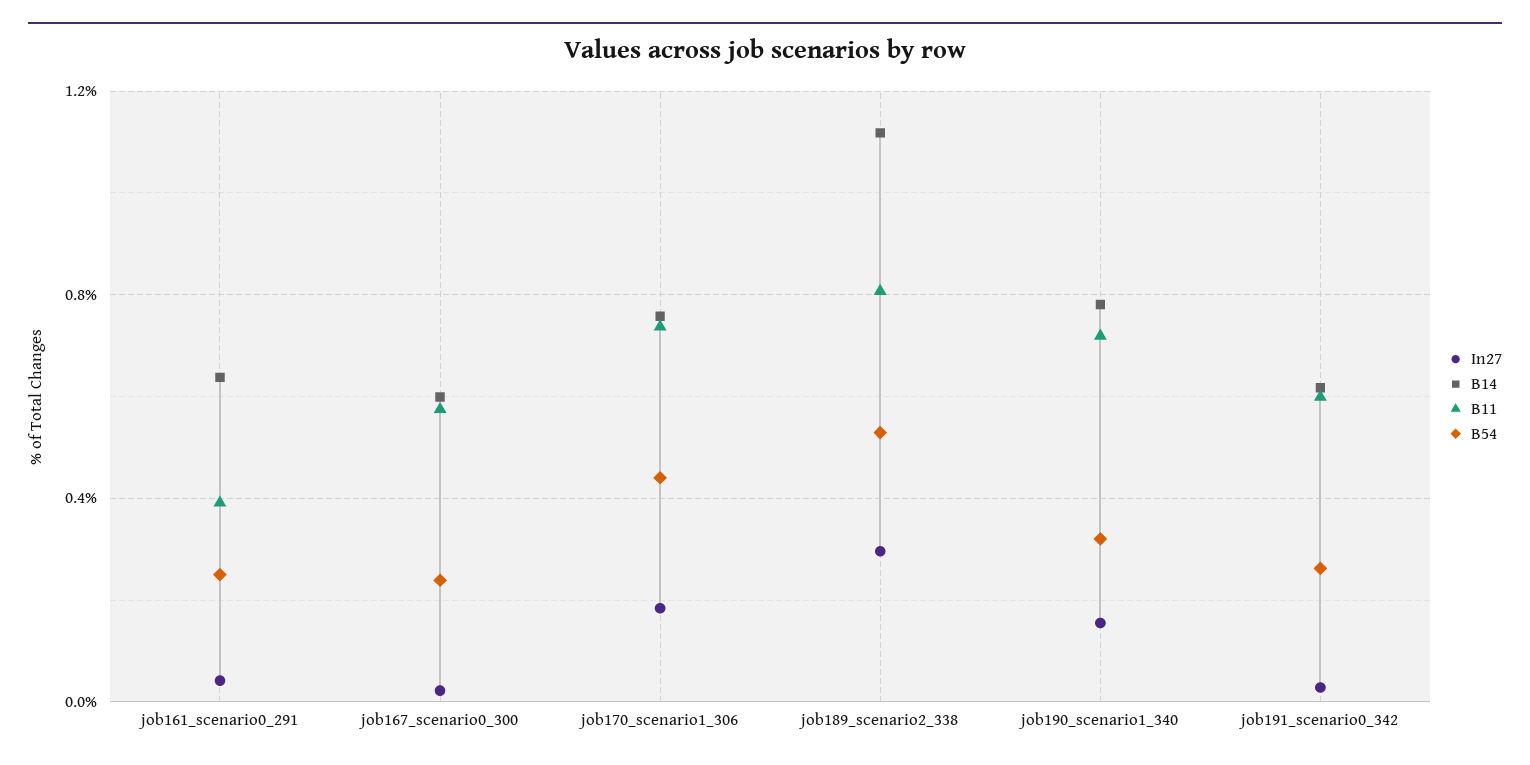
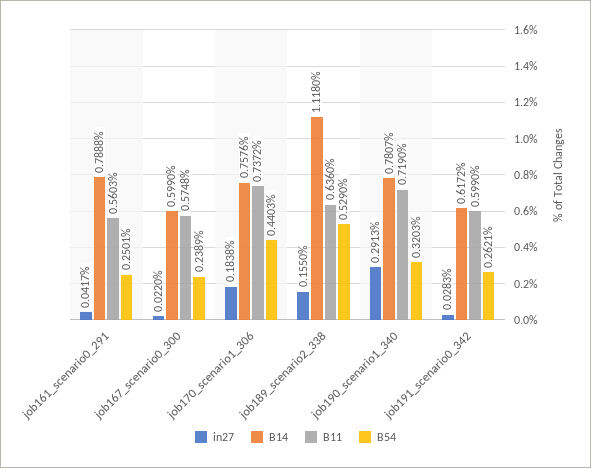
B14, job161_scenario0_291: 0.65 -> 0.7888
B11, job161_scenario0_291: 0.4 -> 0.5603
In27, job189_scenario2_338: 0.3 -> 0.155
B11, job189_scenario2_338: 0.8 -> 0.636
In27, job190_scenario1_340: 0.15 -> 0.2913

